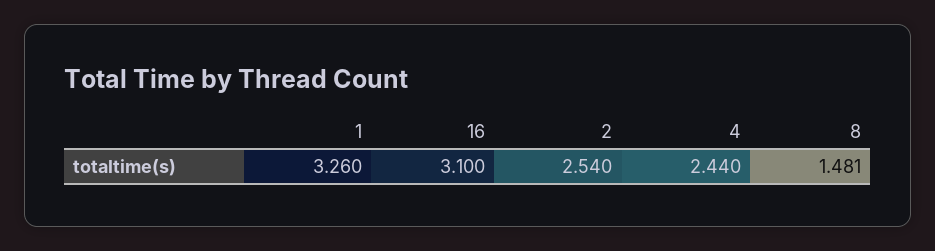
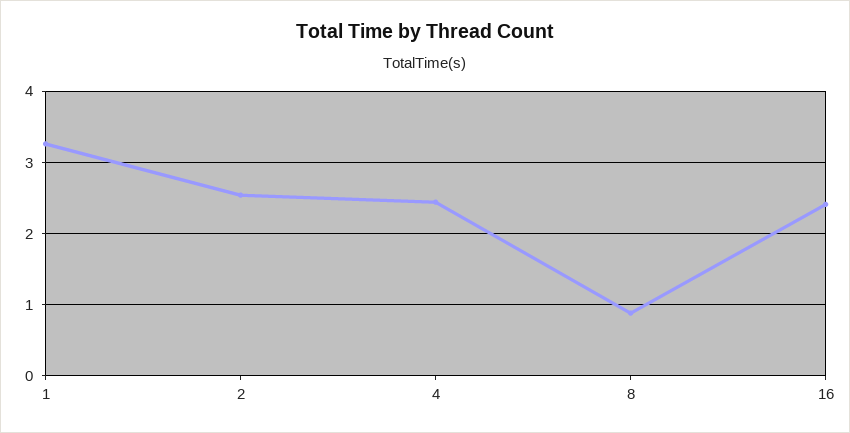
16: 3.1 -> 2.4
8: 1.481 -> 0.9

